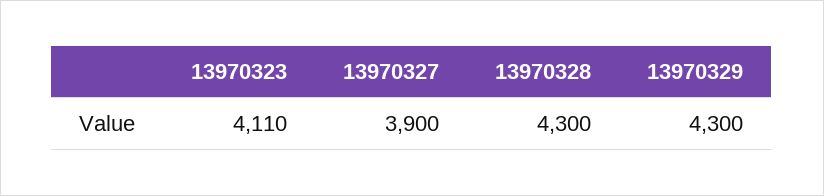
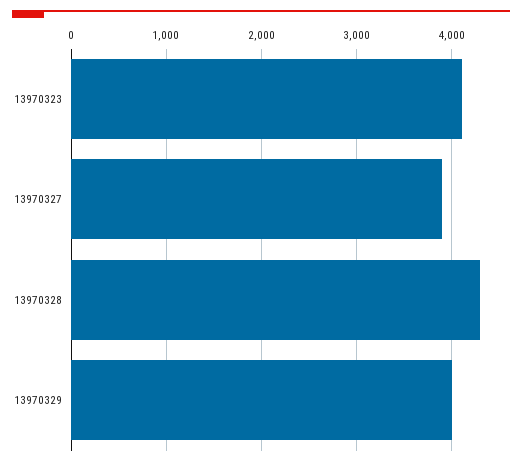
13970329: 4300 -> 4000

